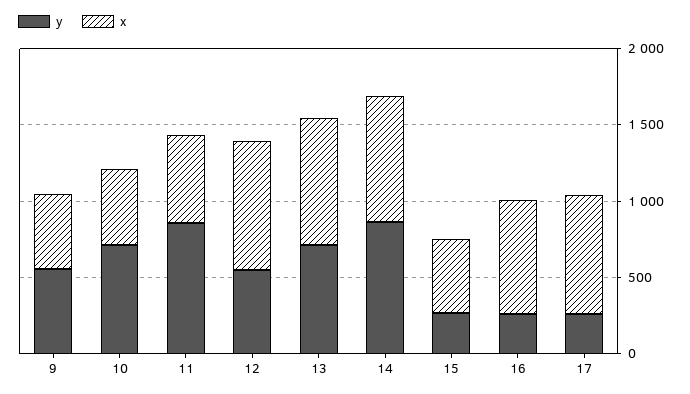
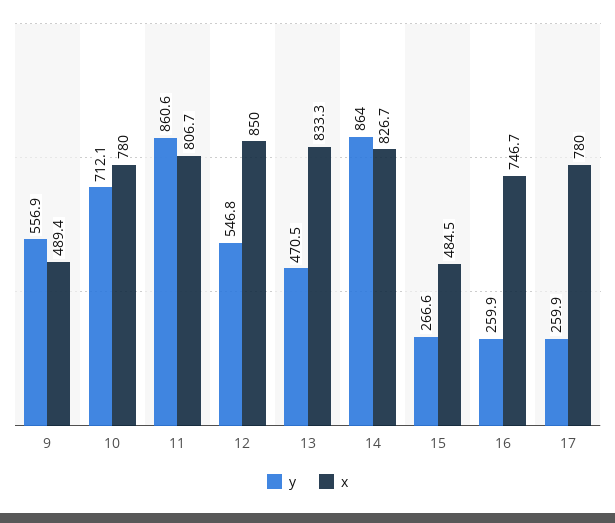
x, 10: 500 -> 780
x, 11: 600 -> 806.7
y, 13: 700 -> 470.5

